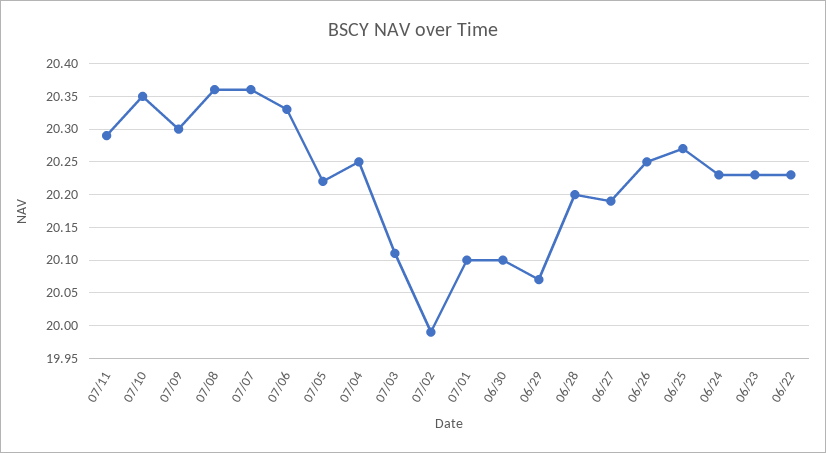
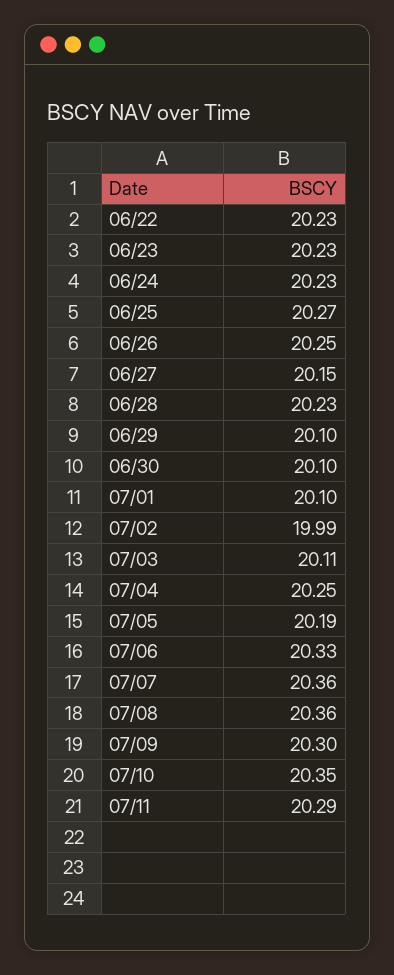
07/05: 20.22 -> 20.19
06/29: 20.07 -> 20.1
06/28: 20.2 -> 20.23
06/27: 20.19 -> 20.15

